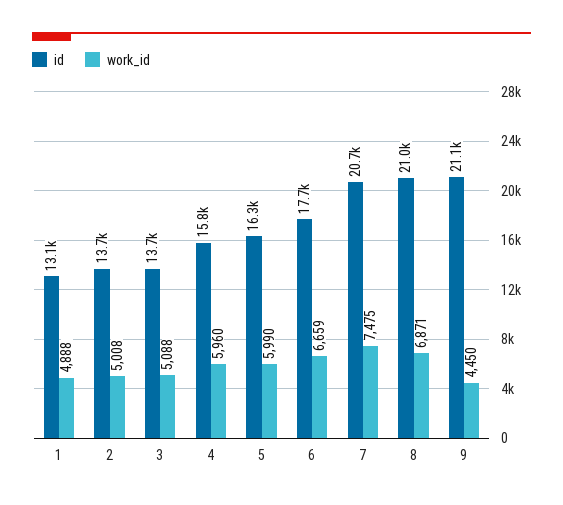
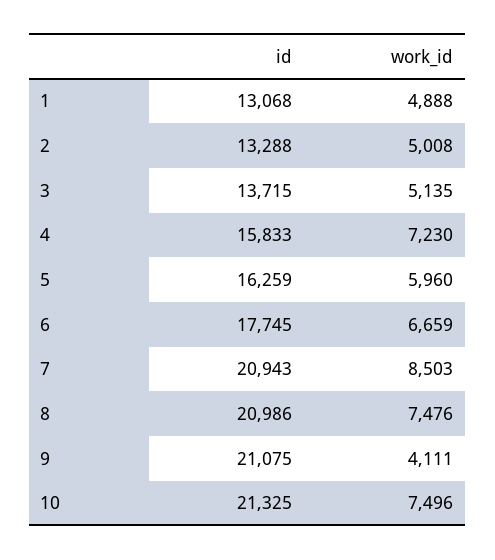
id, 2: 13700 -> 13288
work_id, 3: 5088 -> 5135
work_id, 4: 5960 -> 7230
work_id, 5: 5990 -> 5960
id, 7: 20700 -> 20943
work_id, 7: 7475 -> 8503
work_id, 8: 6871 -> 7476
work_id, 9: 4450 -> 4111
id, 10: none -> 21325
work_id, 10: none -> 7496

